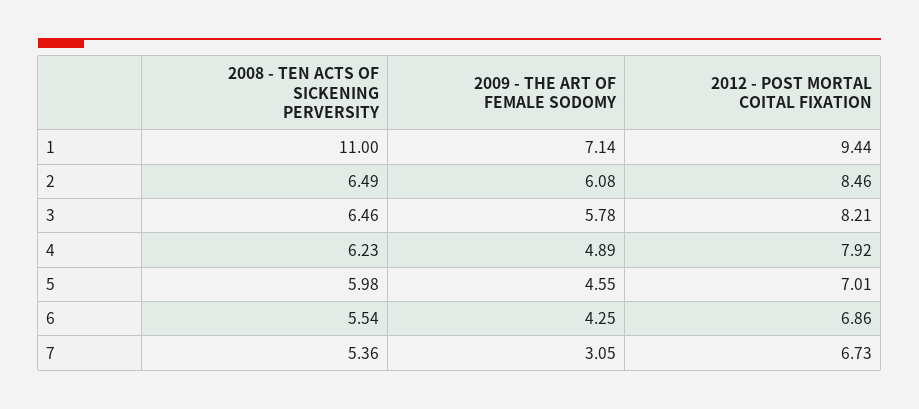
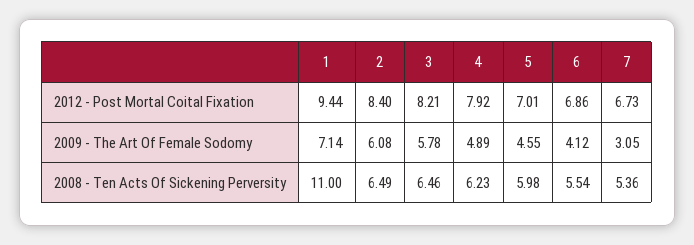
2012 - POST MORTAL COITAL FIXATION, 2: 8.46 -> 8.4
2009 - THE ART OF FEMALE SODOMY, 6: 4.25 -> 4.12

